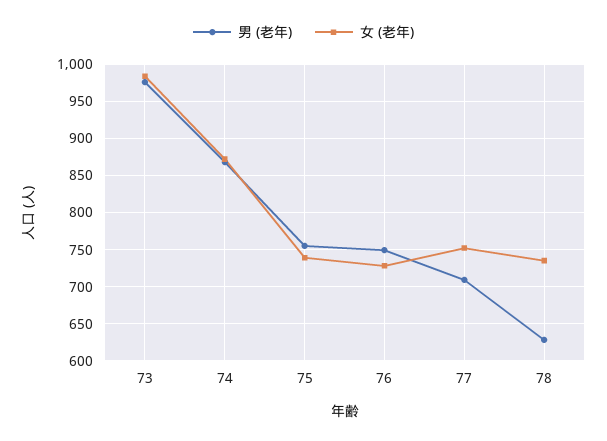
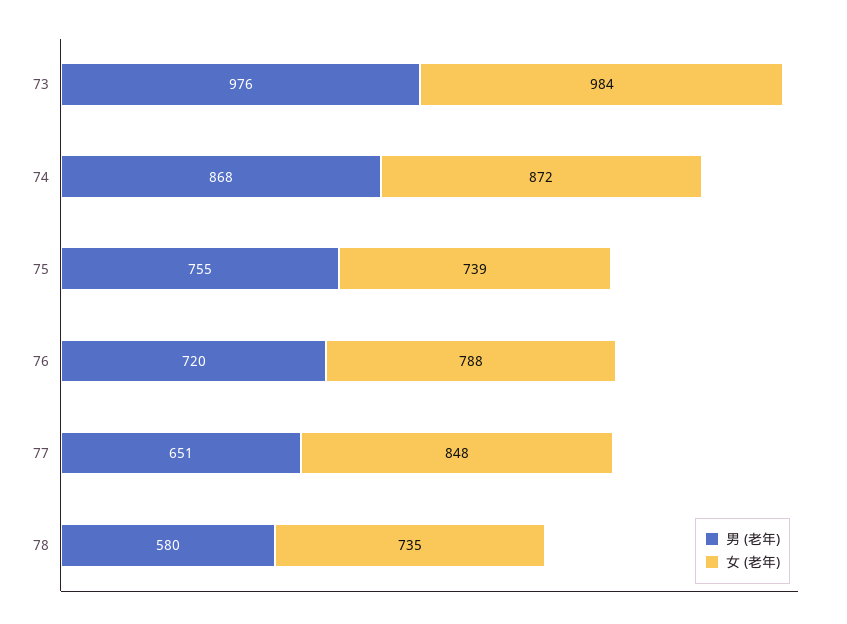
男 (老年), 76: 750 -> 720
女 (老年), 76: 730 -> 788
男 (老年), 77: 710 -> 651
女 (老年), 77: 750 -> 848
男 (老年), 78: 630 -> 580

